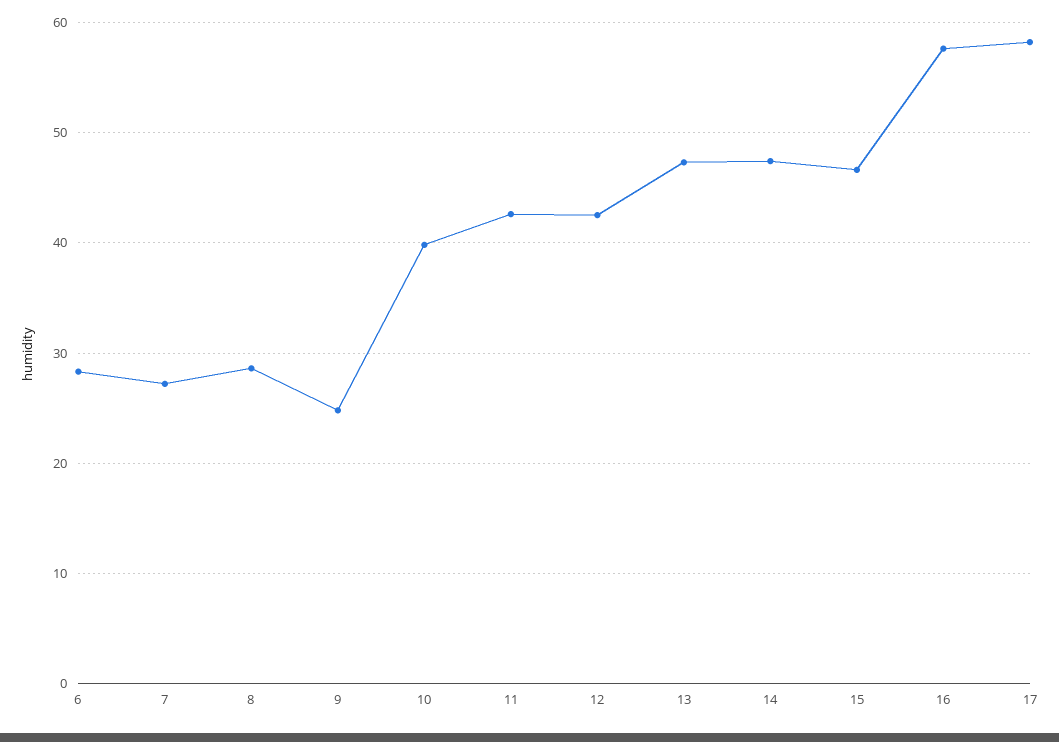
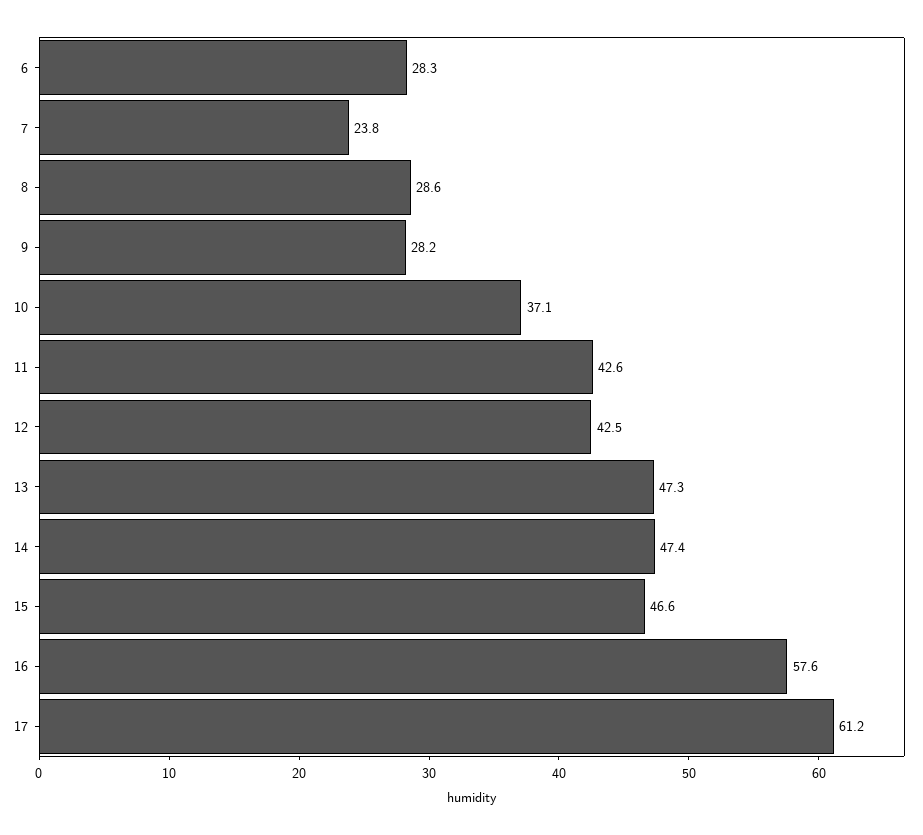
7: 27 -> 23.8
9: 25 -> 28.2
10: 40 -> 37.1
17: 58 -> 61.2

